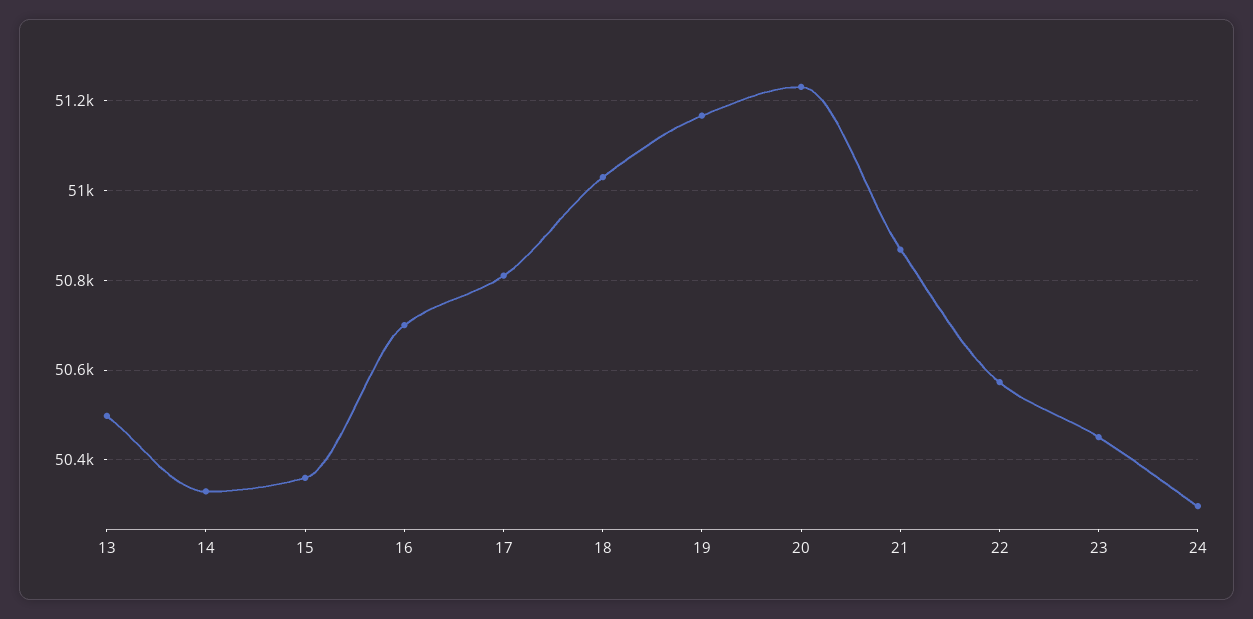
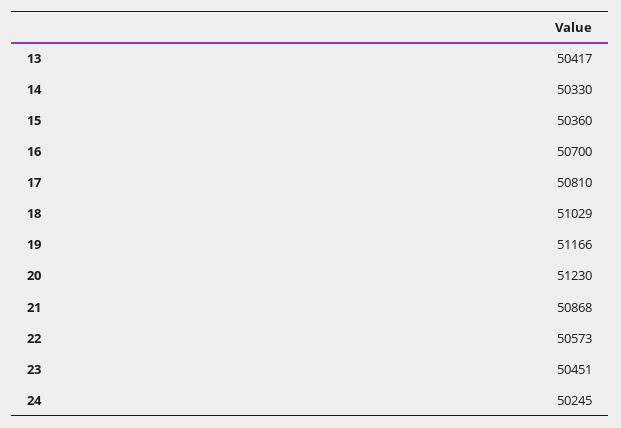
13: 50500 -> 50417
24: 50300 -> 50245

